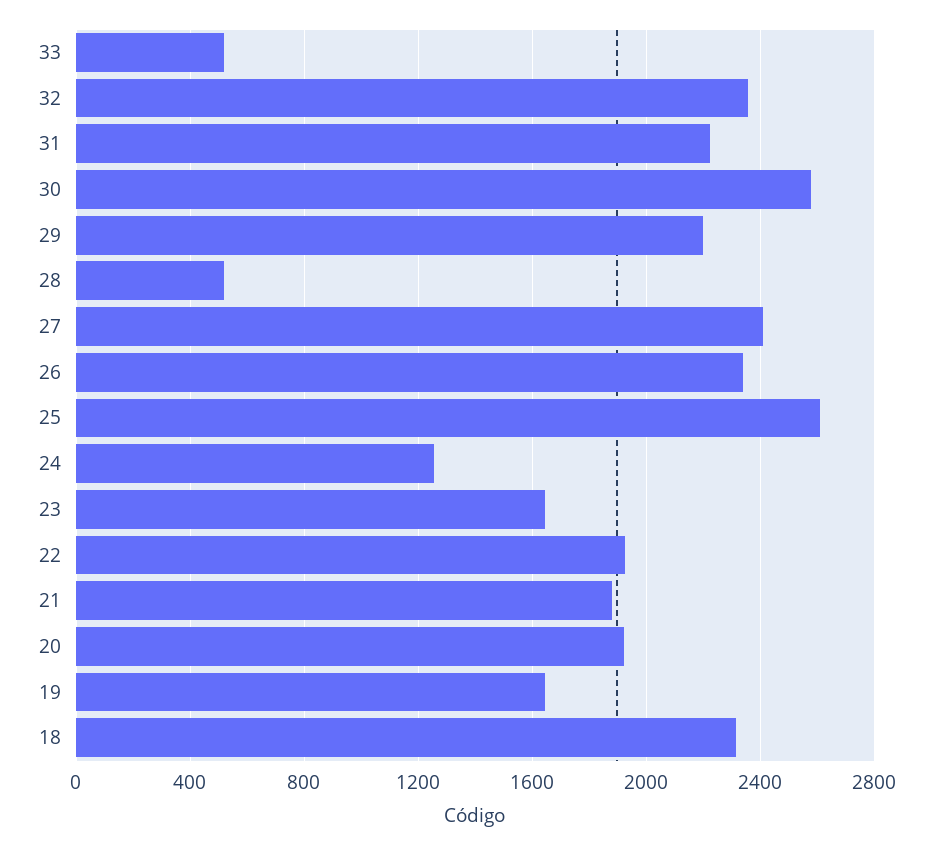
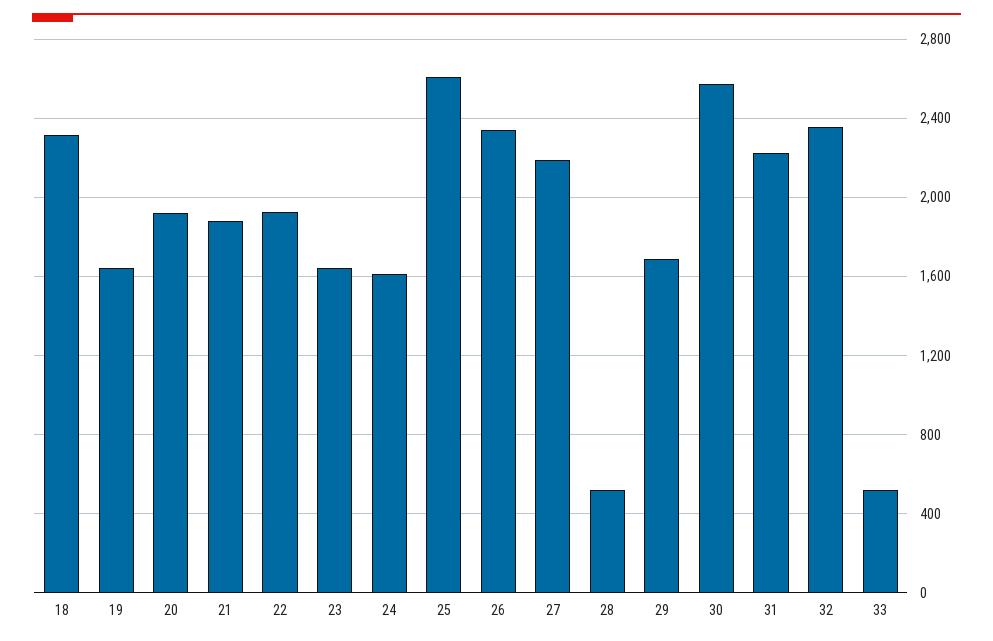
29: 2200 -> 1700
27: 2400 -> 2200
24: 1250 -> 1600

